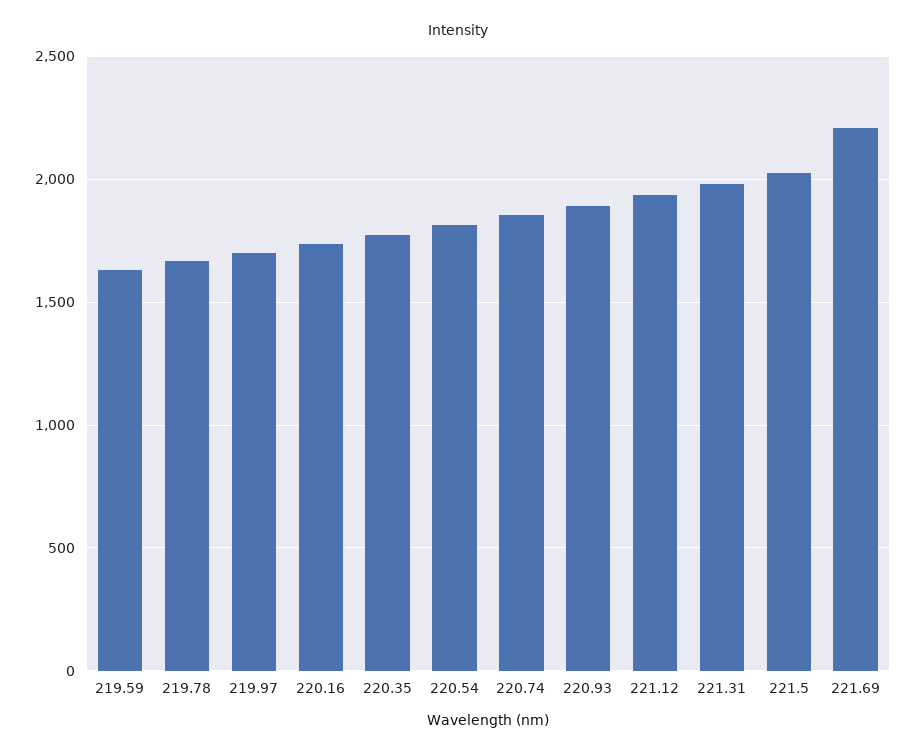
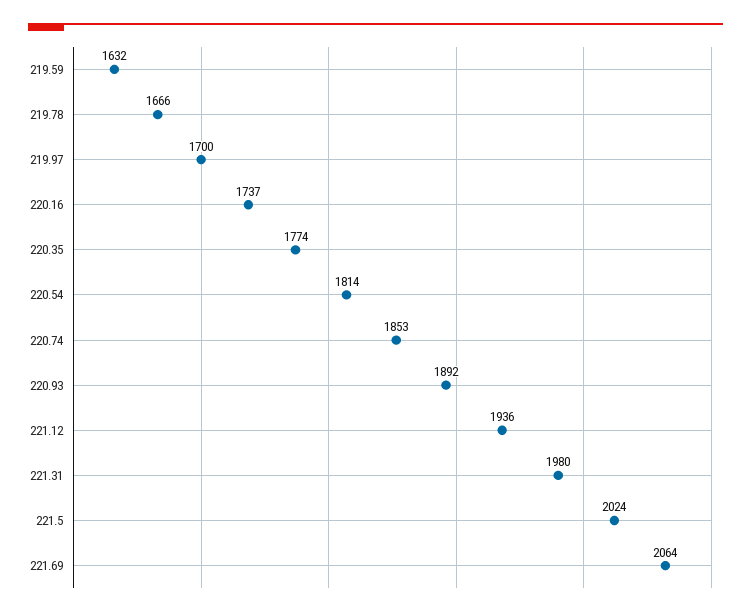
221.69: 2200 -> 2064

